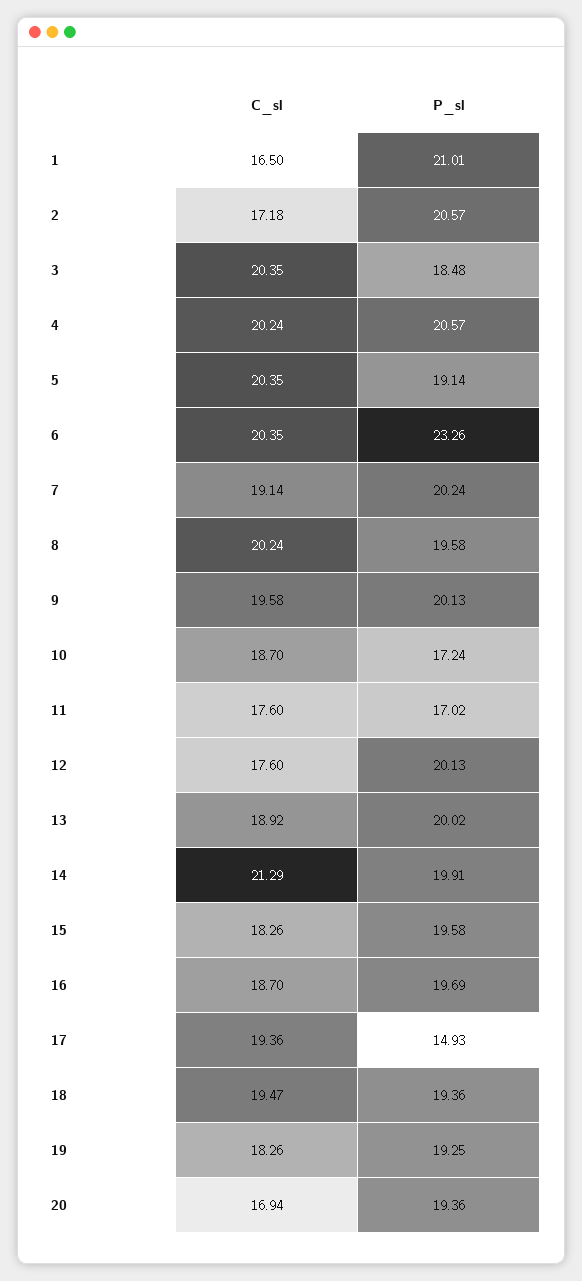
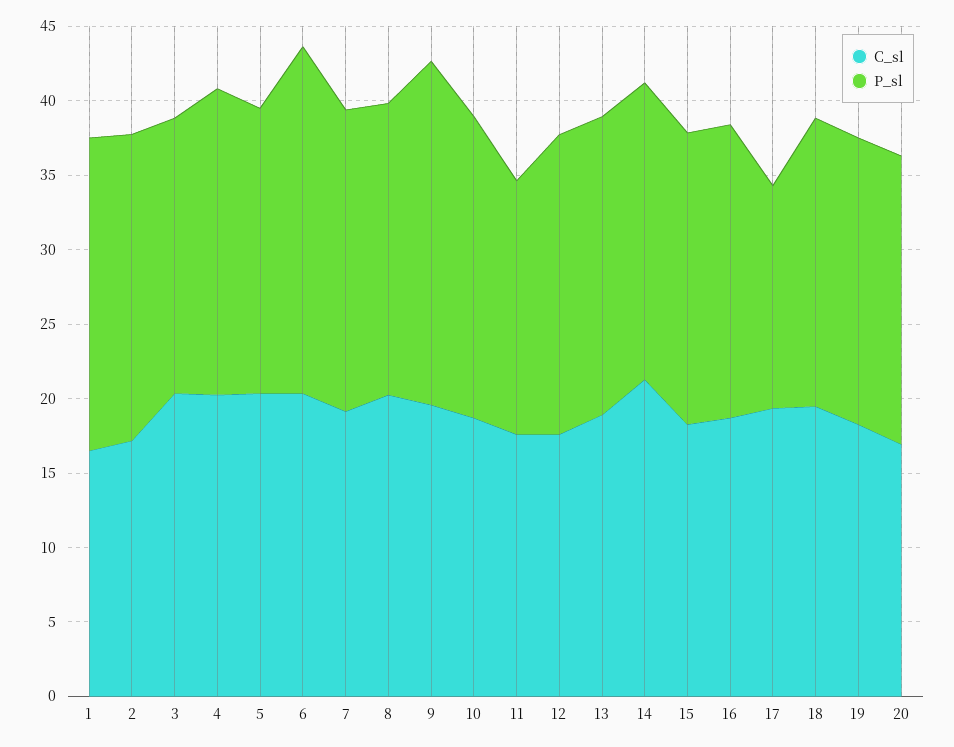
P_sl, 9: 20.13 -> 23
P_sl, 10: 17.24 -> 20

